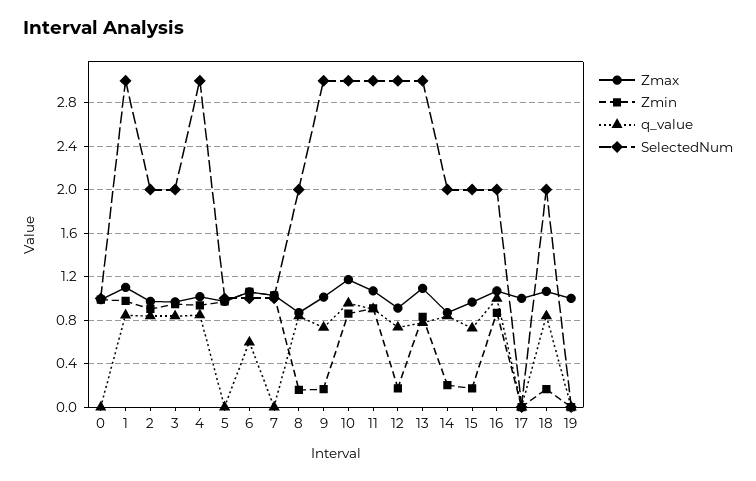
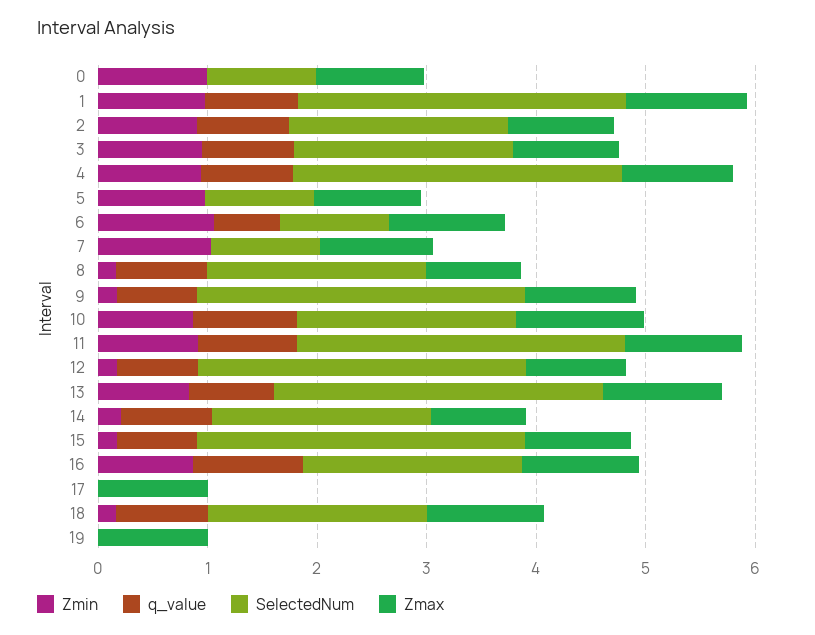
SelectedNum, 10: 3 -> 2
SelectedNum, 15: 2 -> 3

